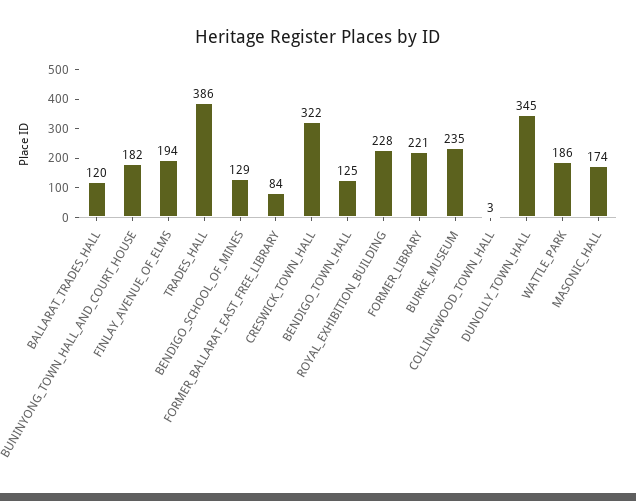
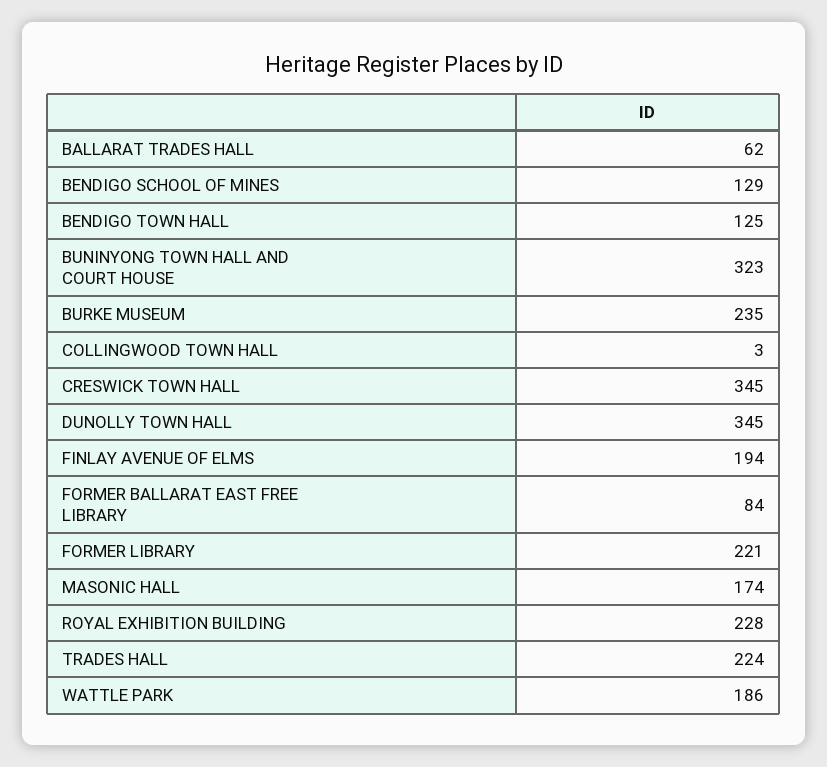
BALLARAT_TRADES_HALL: 120 -> 62
BUNINYONG_TOWN_HALL_AND_COURT_HOUSE: 182 -> 323
TRADES_HALL: 386 -> 224
CRESWICK_TOWN_HALL: 322 -> 345

